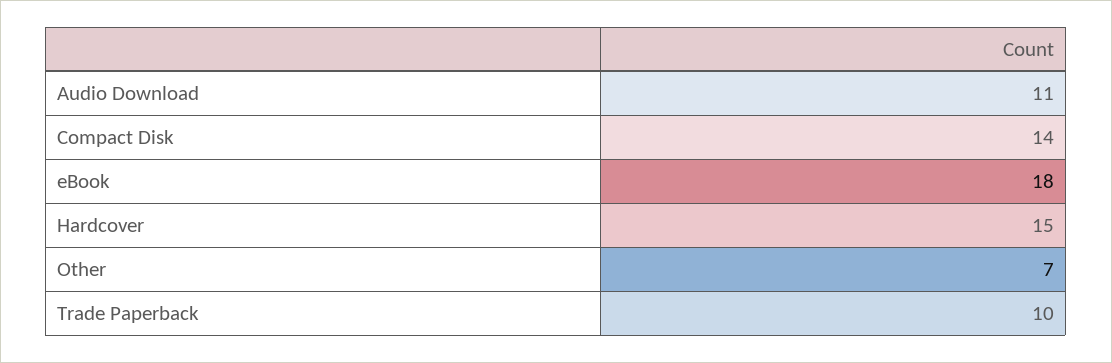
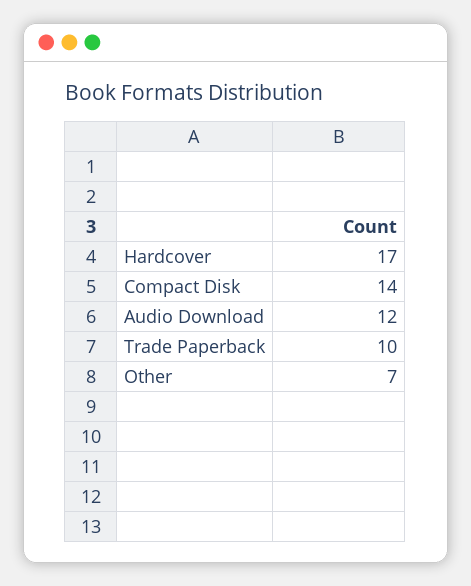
Audio Download: 11 -> 12
eBook: 18 -> none
Hardcover: 15 -> 17

